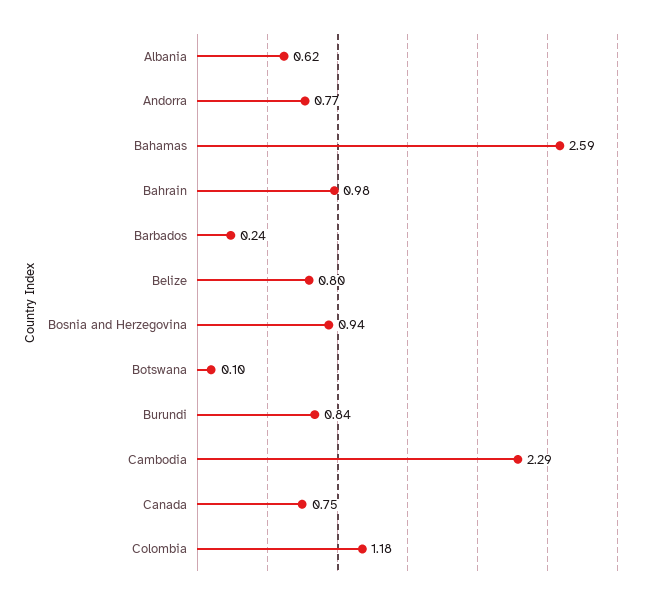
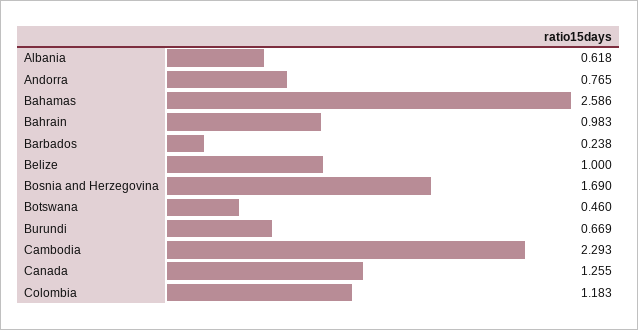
Belize: 0.8 -> 1
Bosnia and Herzegovina: 0.94 -> 1.69
Botswana: 0.1 -> 0.46
Burundi: 0.84 -> 0.669
Canada: 0.75 -> 1.255

